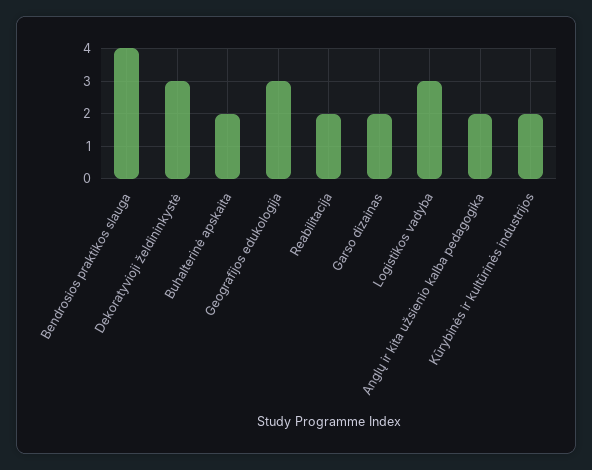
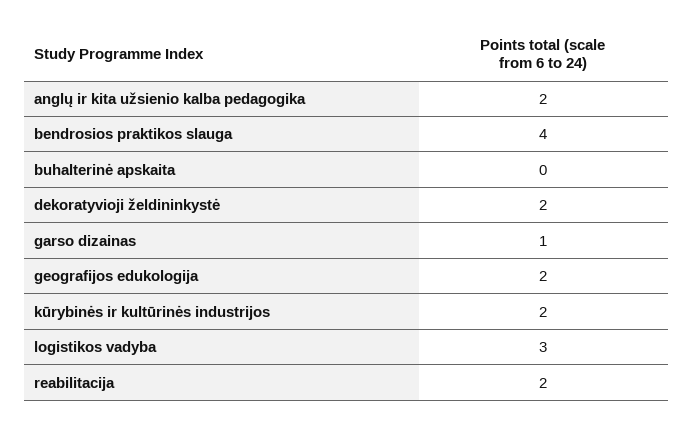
Dekoratyvioji želdininkystė: 3 -> 2
Buhalterinė apskaita: 2 -> 0
Geografijos edukologija: 3 -> 2
Garso dizainas: 2 -> 1

